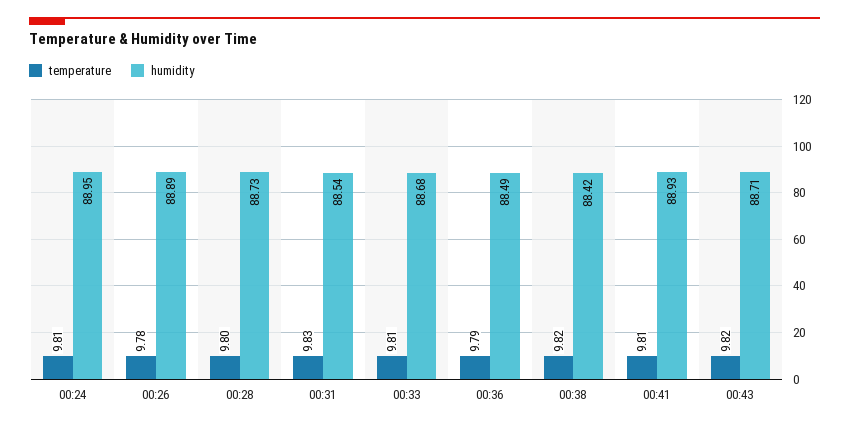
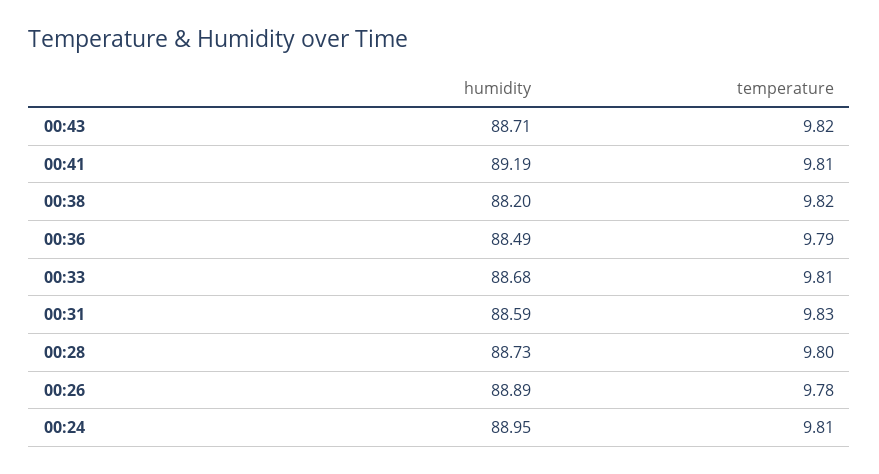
humidity, 00:31: 88.54 -> 88.59
humidity, 00:38: 88.42 -> 88.2
humidity, 00:41: 88.93 -> 89.19

